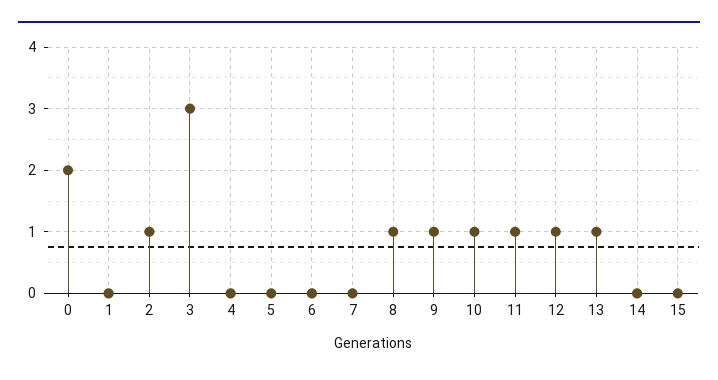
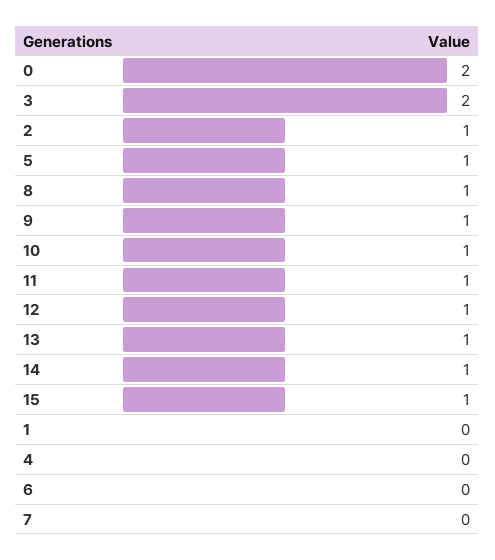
3: 3 -> 2
5: 0 -> 1
14: 0 -> 1
15: 0 -> 1

